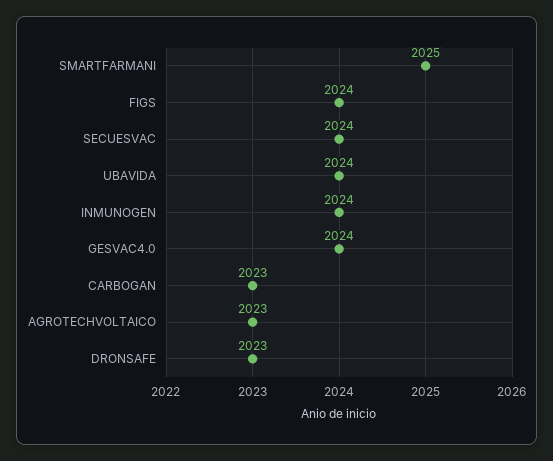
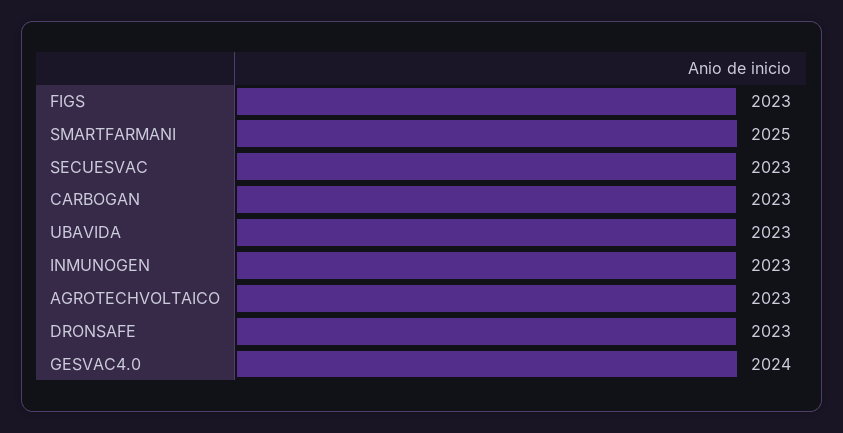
FIGS: 2024 -> 2023
SECUESVAC: 2024 -> 2023
UBAVIDA: 2024 -> 2023
INMUNOGEN: 2024 -> 2023

